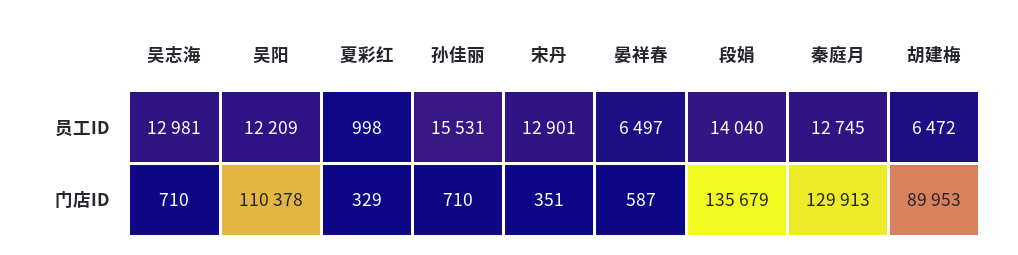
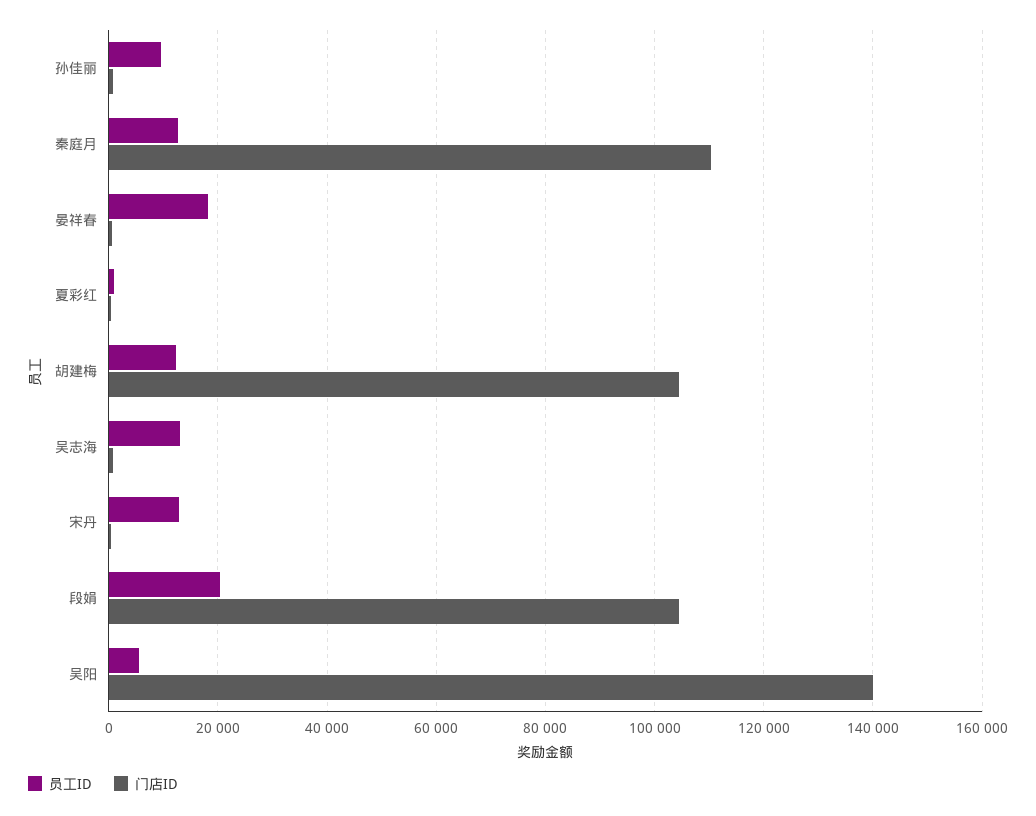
员工ID, 吴阳: 12209 -> 6000
员工ID, 孙佳丽: 15531 -> 10000
员工ID, 晏祥春: 6497 -> 18000
员工ID, 段娟: 14040 -> 20000
员工ID, 胡建梅: 6472 -> 12000
门店ID, 吴阳: 110378 -> 140000
门店ID, 段娟: 135679 -> 104000
门店ID, 秦庭月: 129913 -> 110000
门店ID, 胡建梅: 89953 -> 104000

